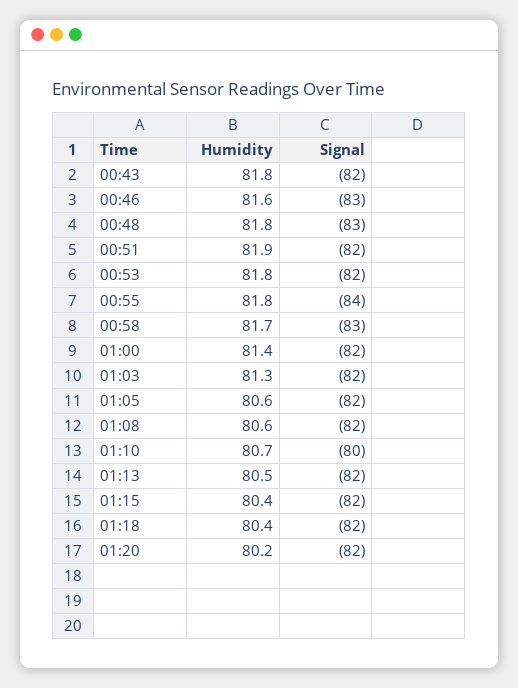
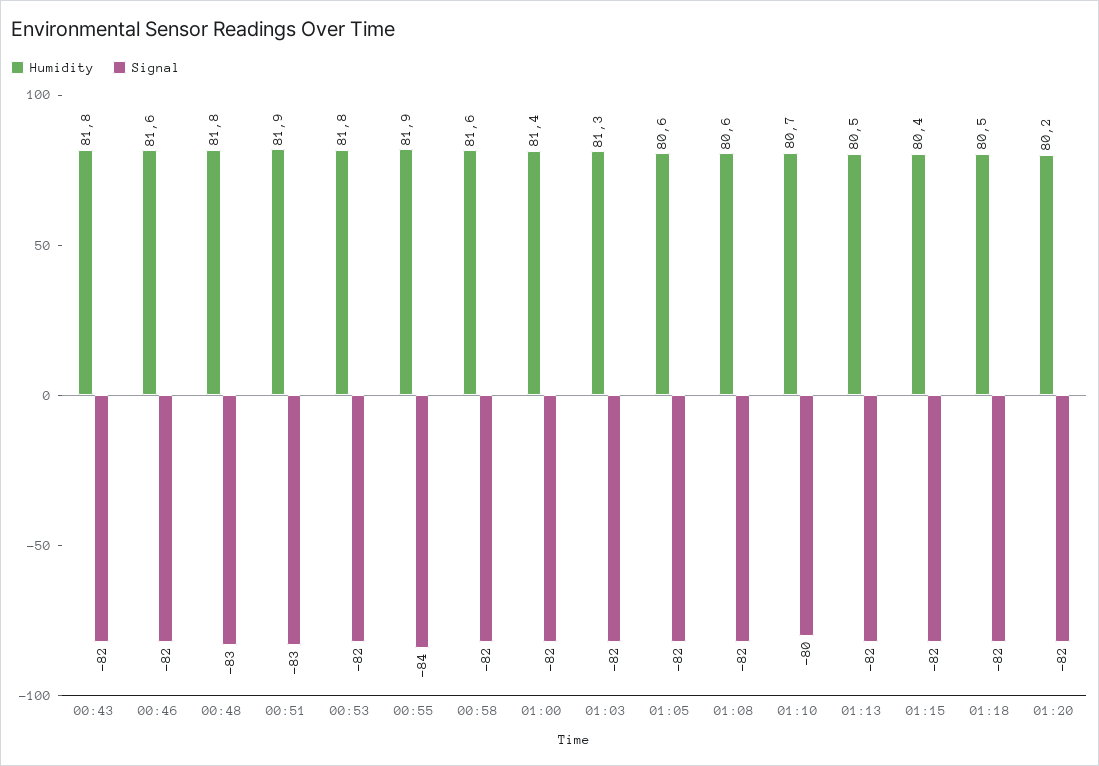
Signal, 00:46: -83 -> -82
Signal, 00:51: -82 -> -83
Humidity, 00:55: 81.8 -> 81.9
Humidity, 00:58: 81.7 -> 81.6
Signal, 00:58: -83 -> -82
Humidity, 01:18: 80.4 -> 80.5

